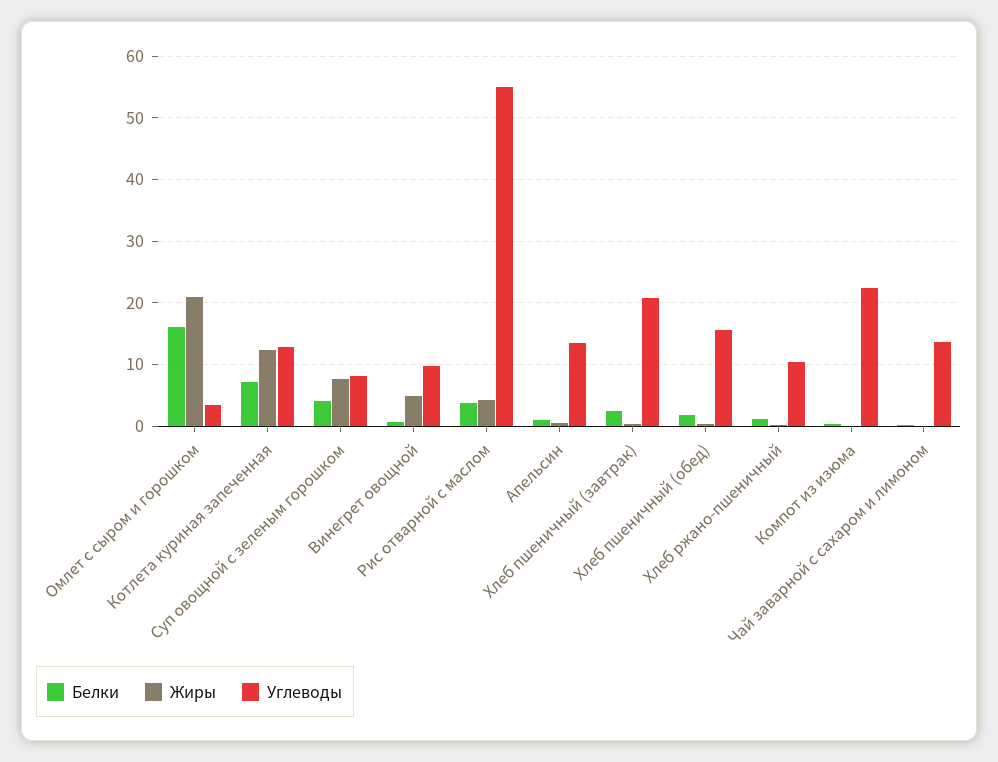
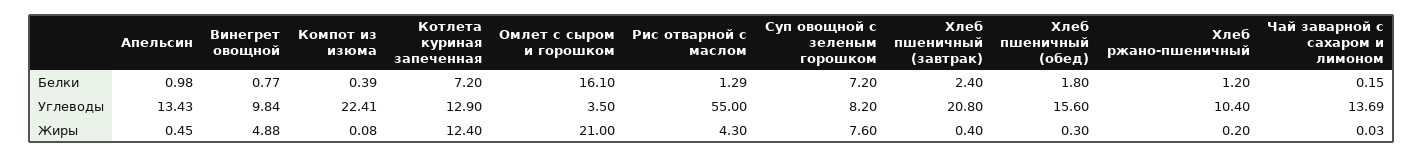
Белки, Суп овощной с зеленым горошком: 4 -> 7.2
Белки, Рис отварной с маслом: 4 -> 1.29

